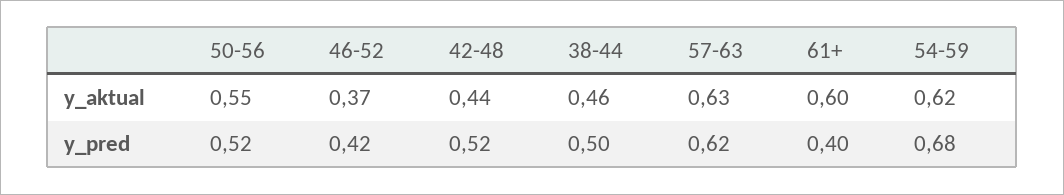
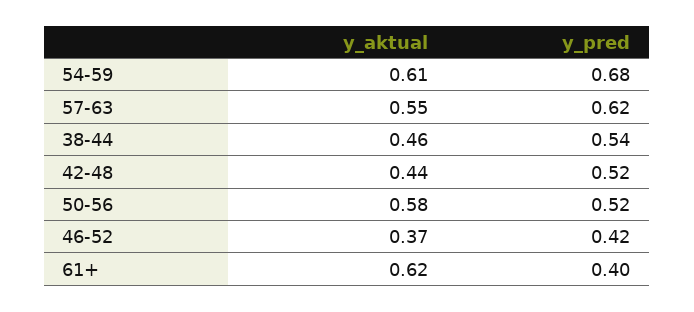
50-56, y_aktual: 0.55 -> 0.58
57-63, y_aktual: 0.63 -> 0.55
61+, y_aktual: 0.6 -> 0.62
54-59, y_aktual: 0.62 -> 0.61
38-44, y_pred: 0.5 -> 0.54

